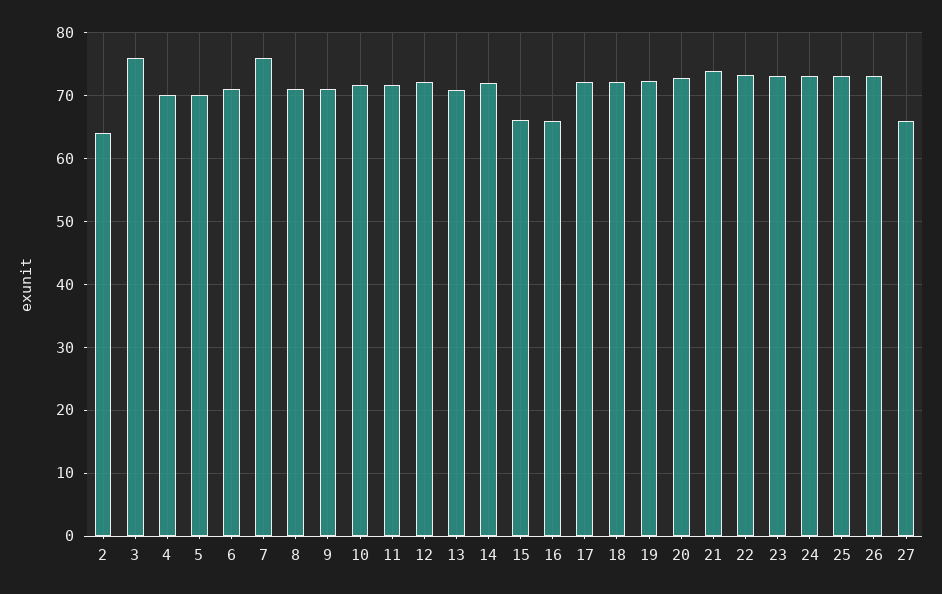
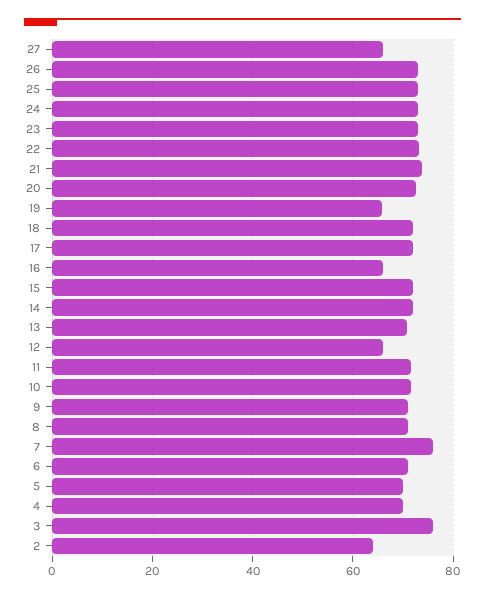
12: 72 -> 66
15: 66 -> 72
19: 72 -> 66

